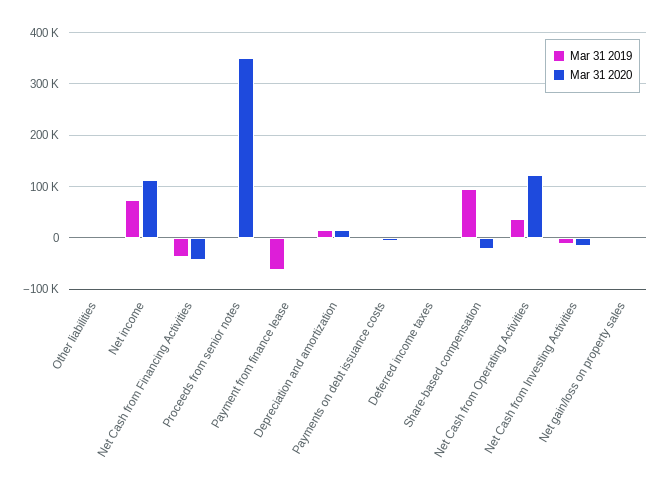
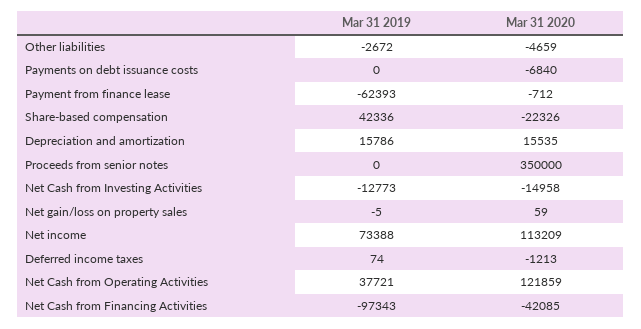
Mar 31 2019, Net Cash from Financing Activities: -40000 -> -97343
Mar 31 2019, Share-based compensation: 100000 -> 42336

